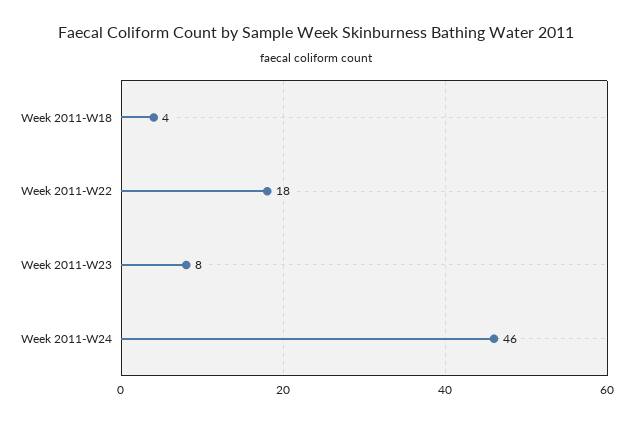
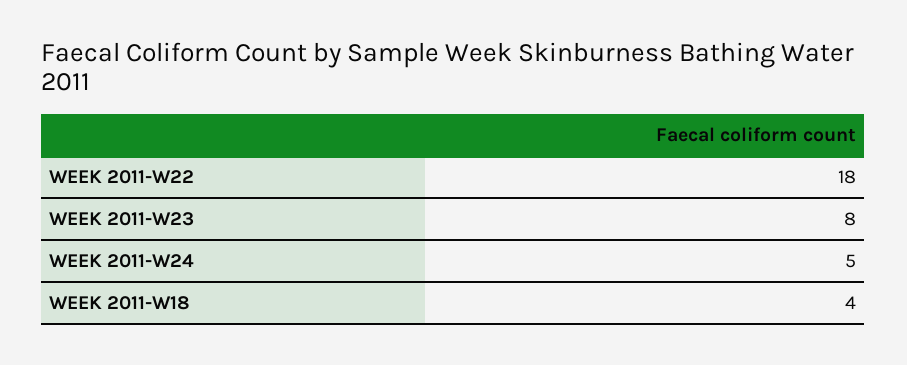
Week 2011-W24: 46 -> 5

